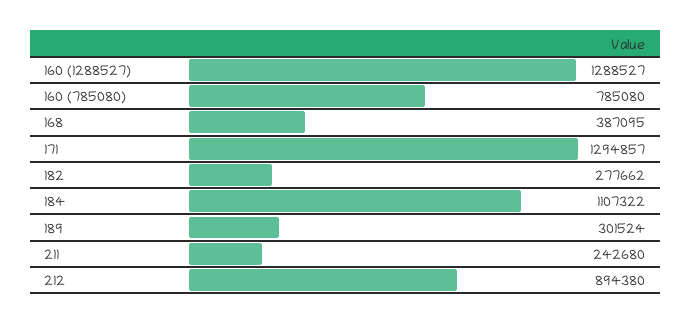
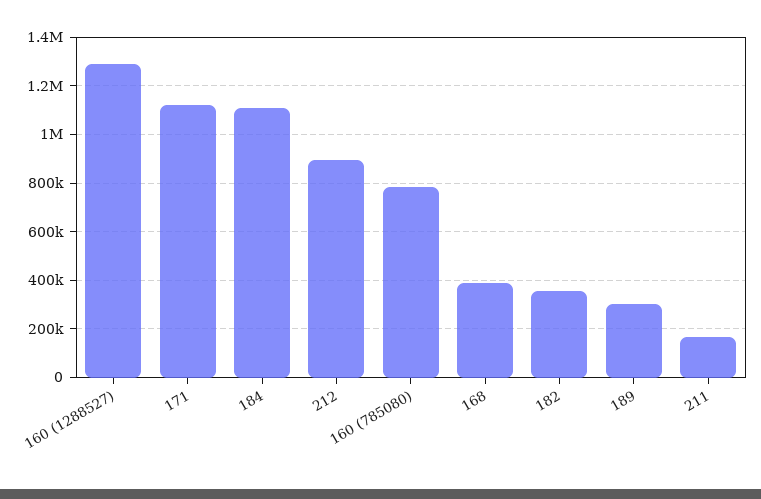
171: 1294857 -> 1125000
182: 277662 -> 350000
211: 242680 -> 175000

